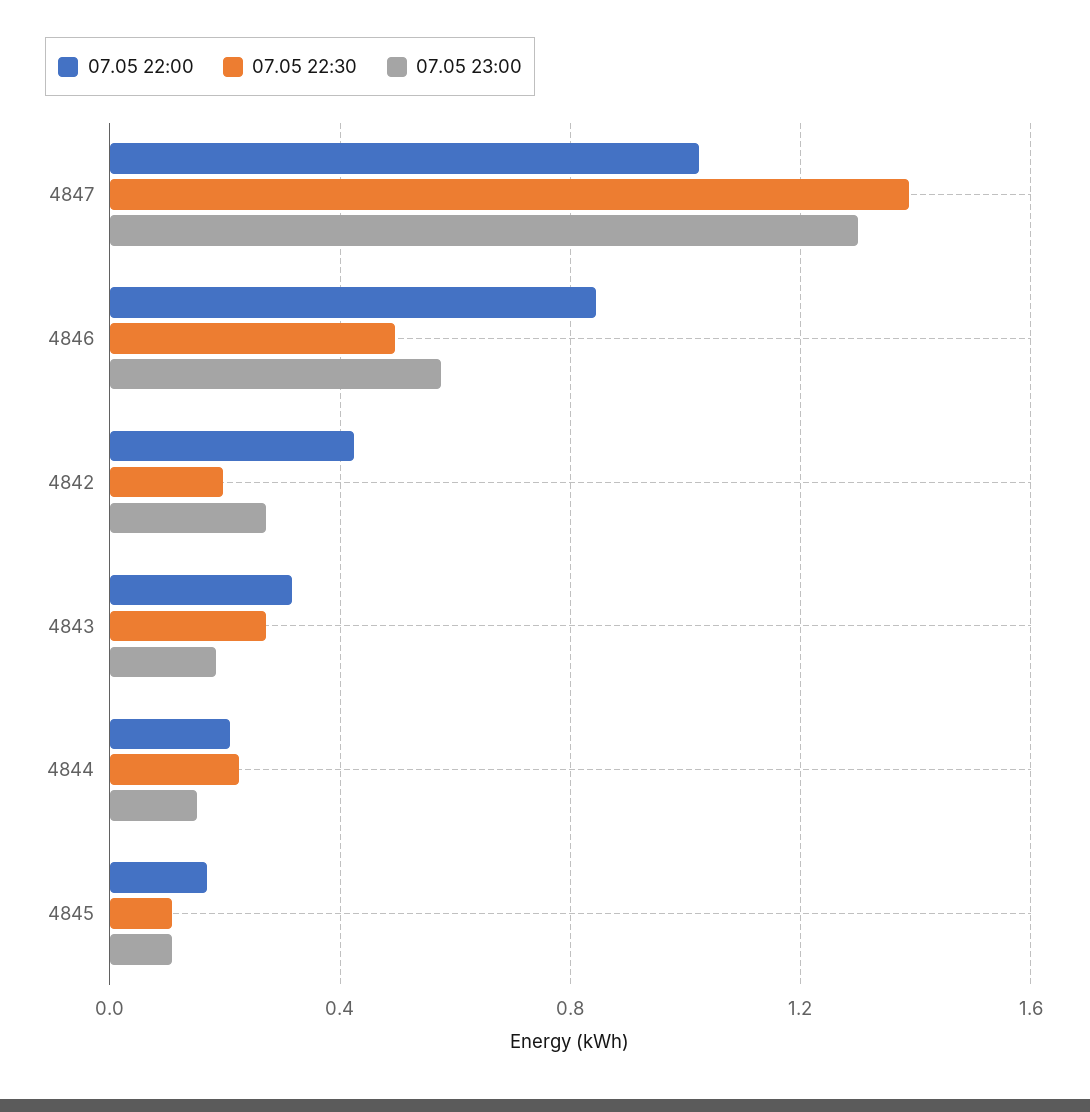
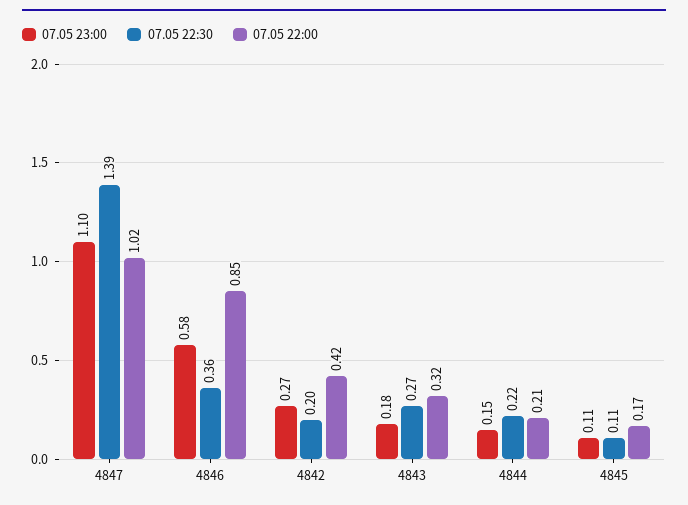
07.05 23:00, 4847: 1.3 -> 1.1
07.05 22:30, 4846: 0.5 -> 0.36

